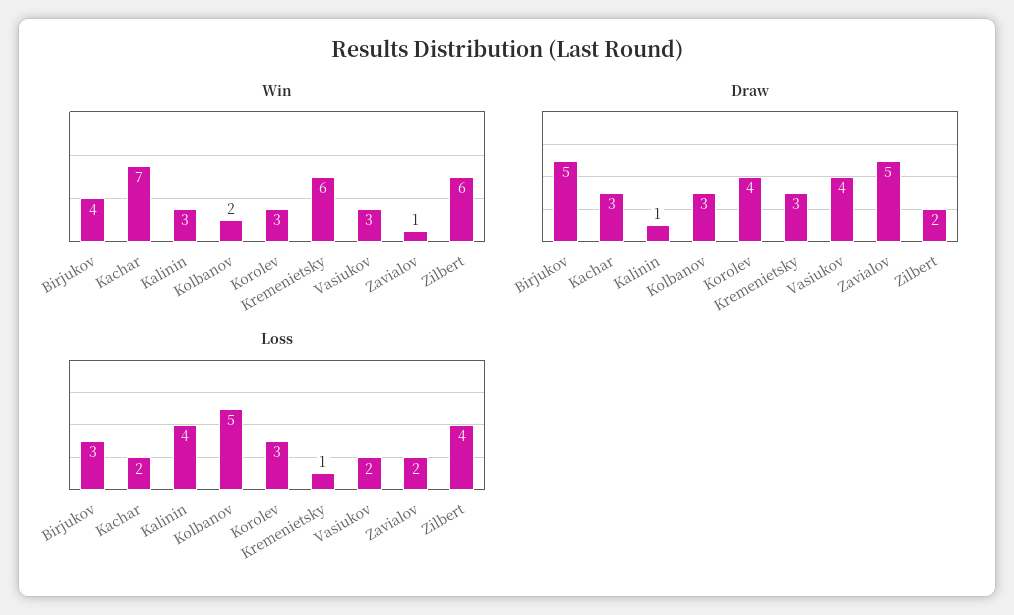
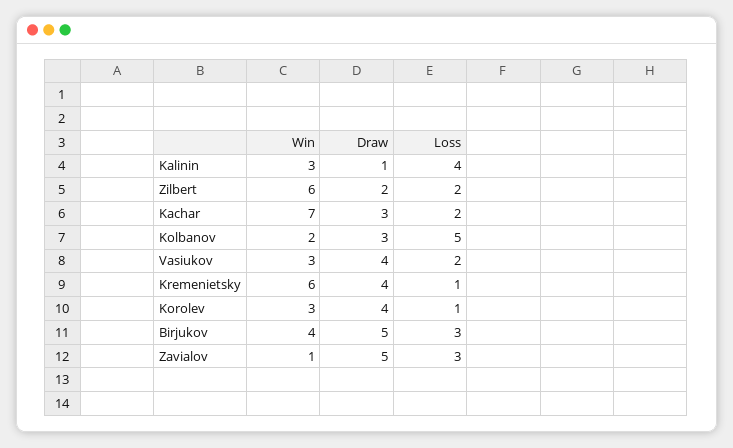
Draw, Kremenietsky: 3 -> 4
Loss, Korolev: 3 -> 1
Loss, Zavialov: 2 -> 3
Loss, Zilbert: 4 -> 2

